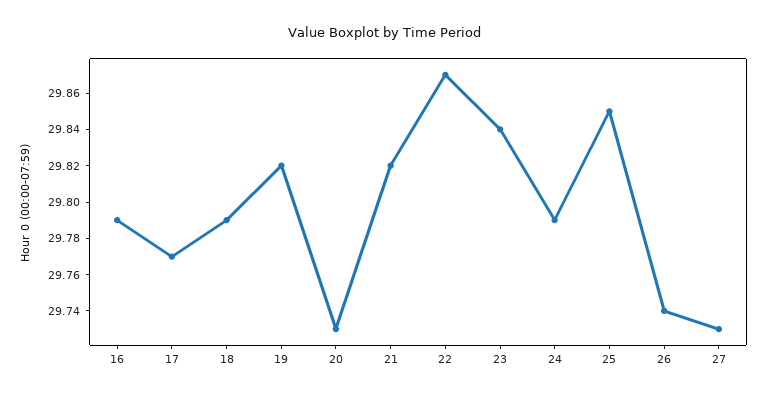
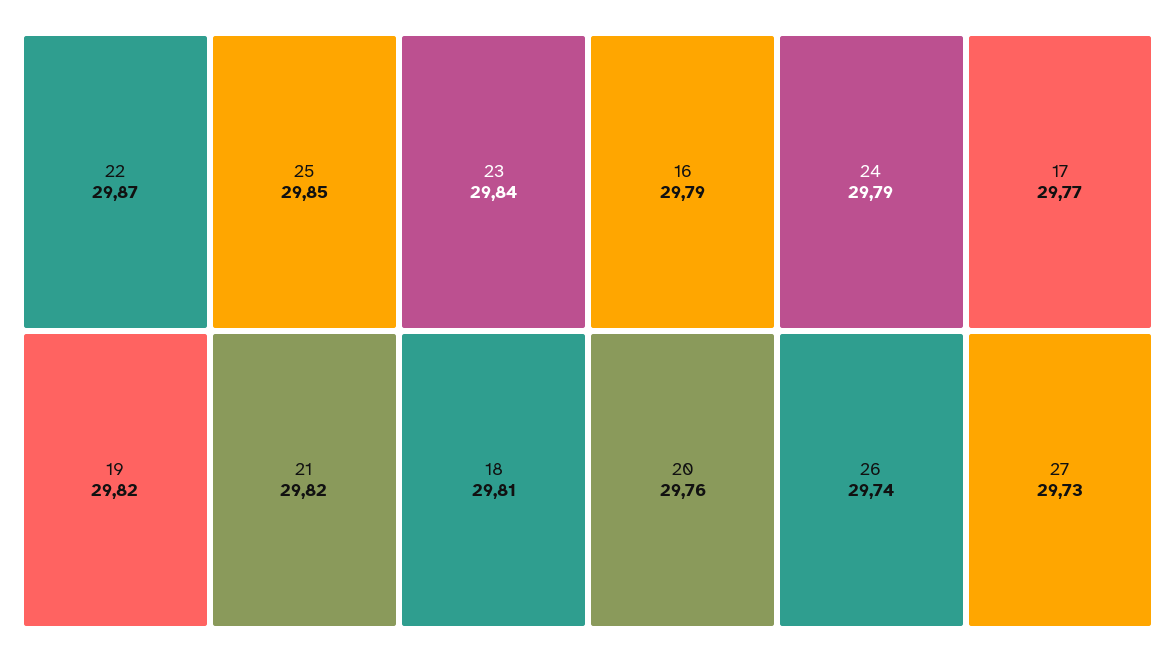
18: 29.79 -> 29.81
20: 29.73 -> 29.76

